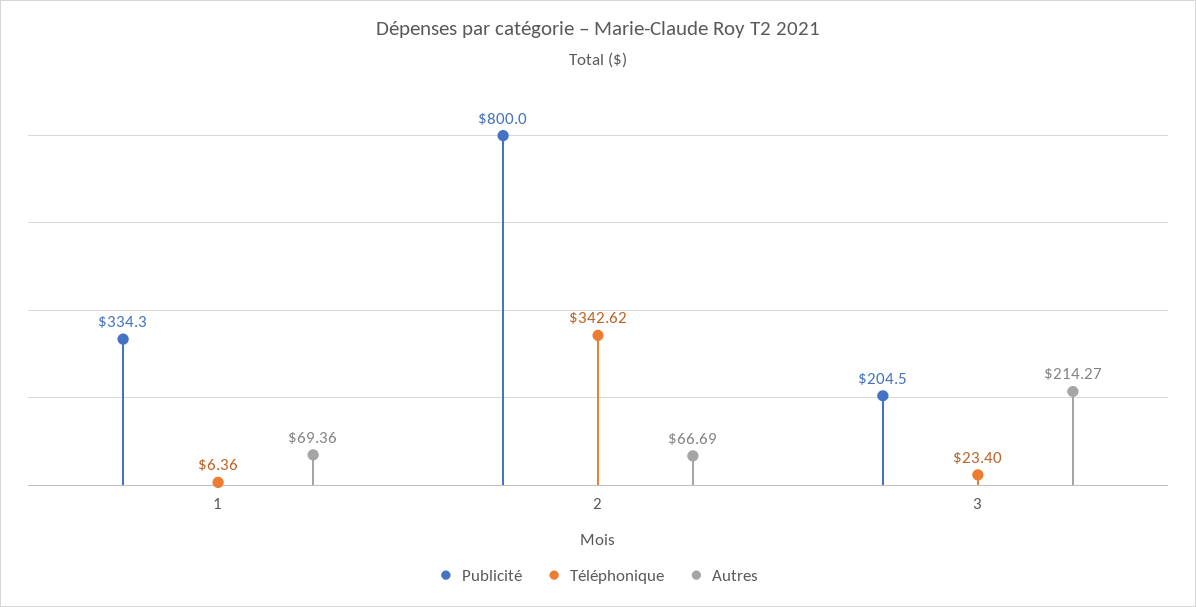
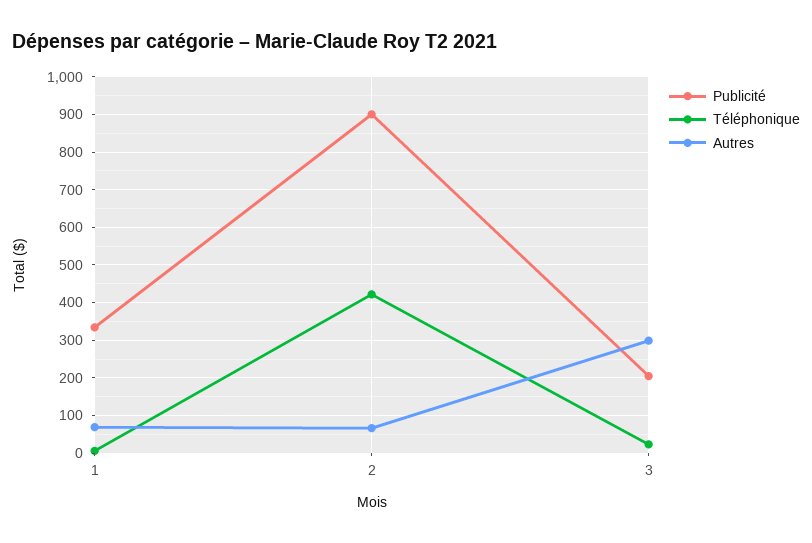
Publicité, 2: 800 -> 900
Téléphonique, 2: 342.62 -> 420
Autres, 3: 214.27 -> 300

